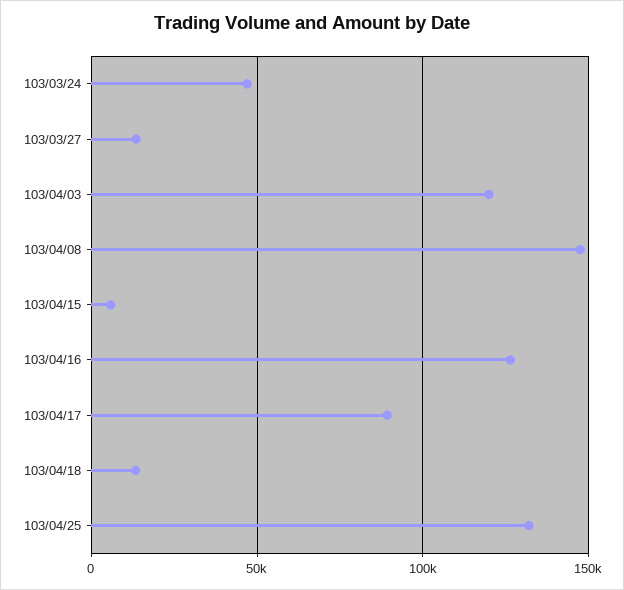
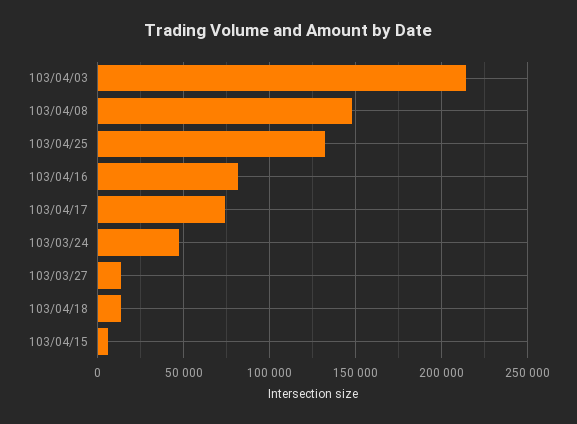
103/04/03: 120000 -> 215000
103/04/16: 125000 -> 80000
103/04/17: 90000 -> 75000

